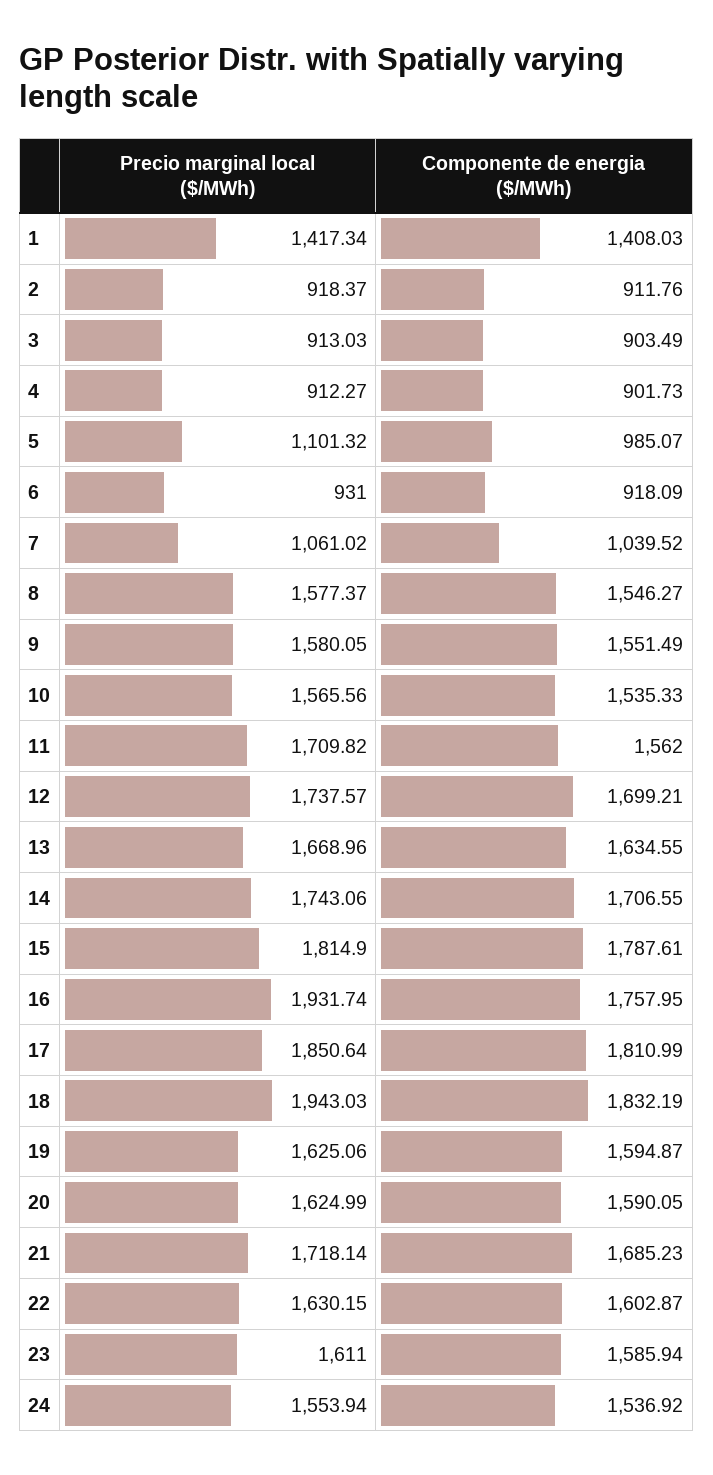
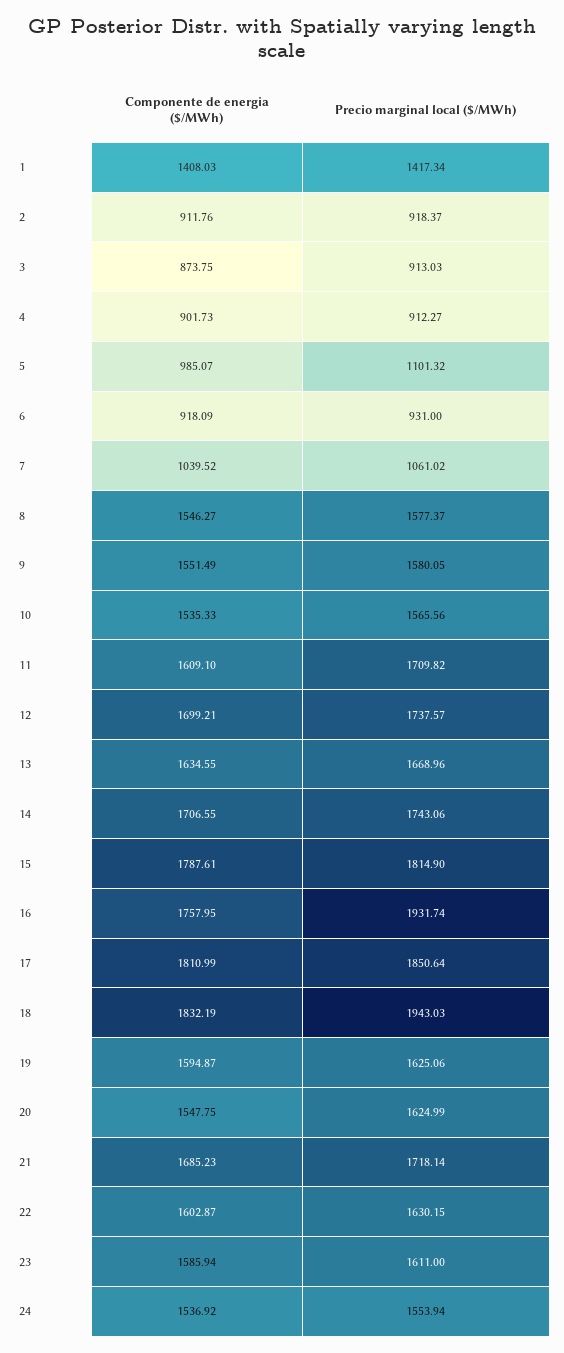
Componente de energia ($/MWh), 3: 903.49 -> 873.75
Componente de energia ($/MWh), 11: 1562 -> 1609.1
Componente de energia ($/MWh), 20: 1590.05 -> 1547.75

